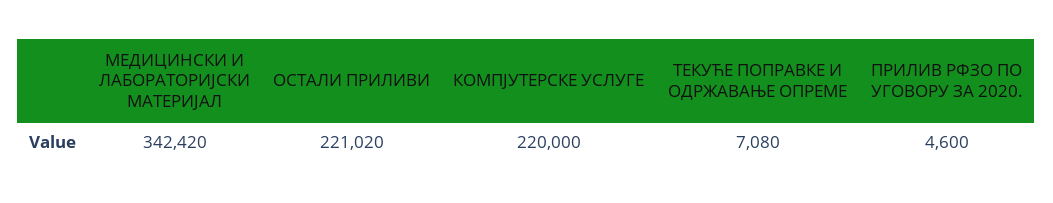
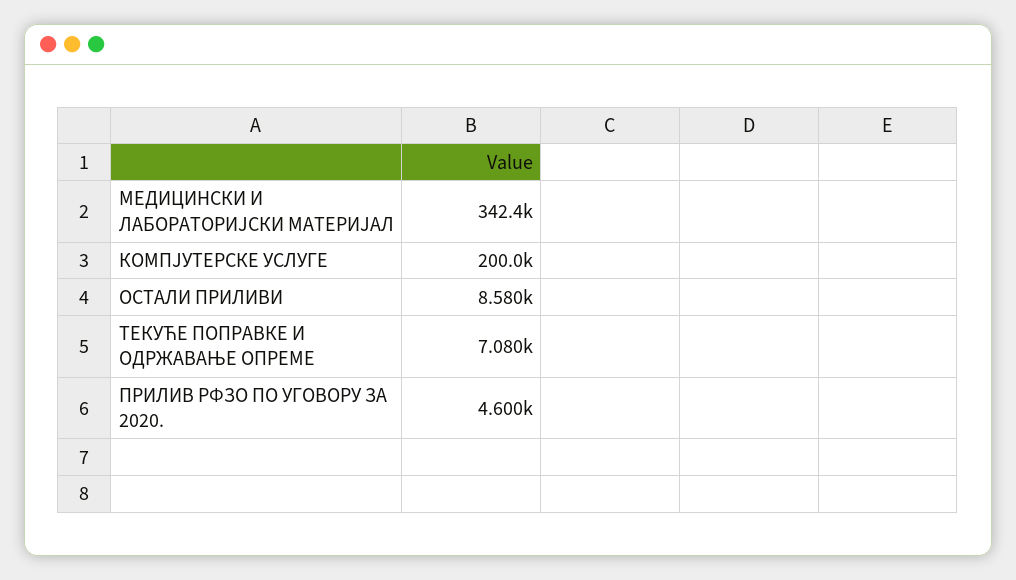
ОСТАЛИ ПРИЛИВИ: 221020 -> 8580
КОМПЈУТЕРСКЕ УСЛУГЕ: 220000 -> 200000

